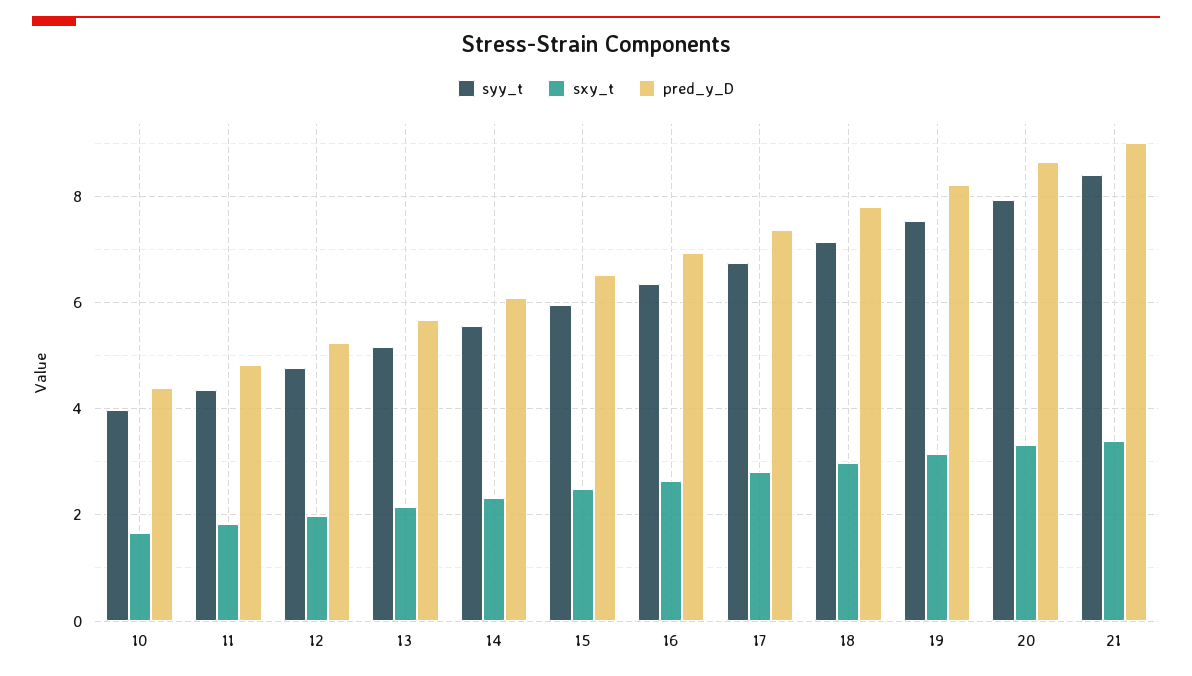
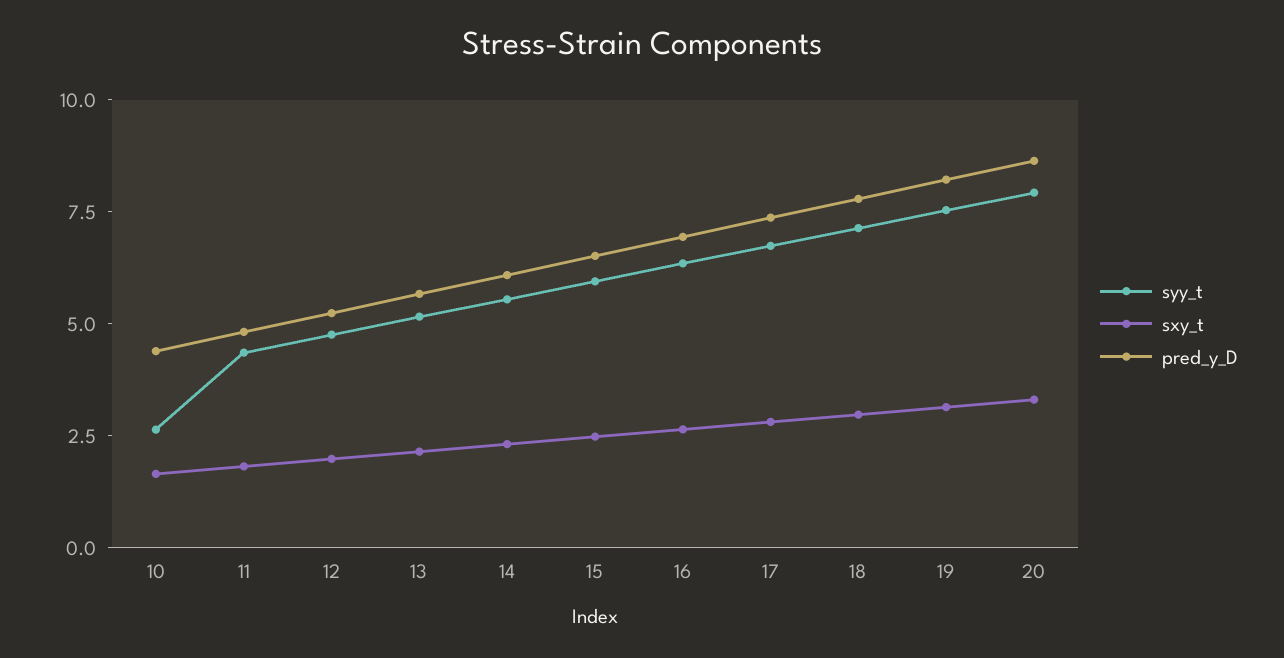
syy_t, 10: 4 -> 2.5
syy_t, 21: 8.4 -> none
sxy_t, 21: 3.4 -> none
pred_y_D, 21: 9 -> none

